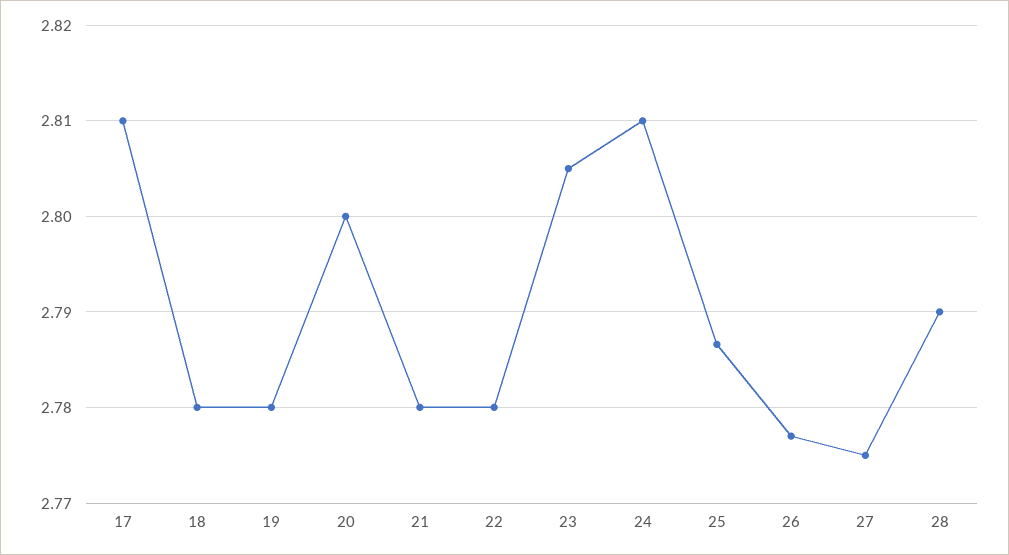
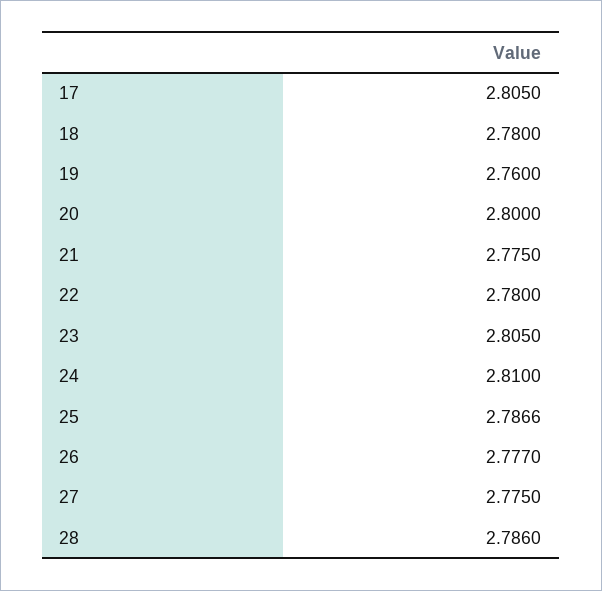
17: 2.81 -> 2.805
19: 2.78 -> 2.76
21: 2.78 -> 2.775
28: 2.79 -> 2.786

